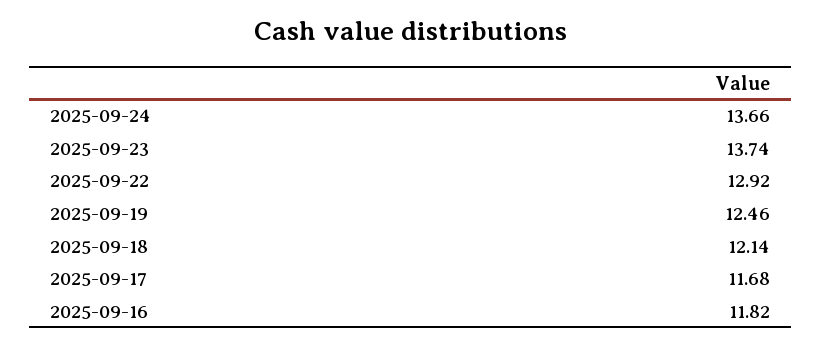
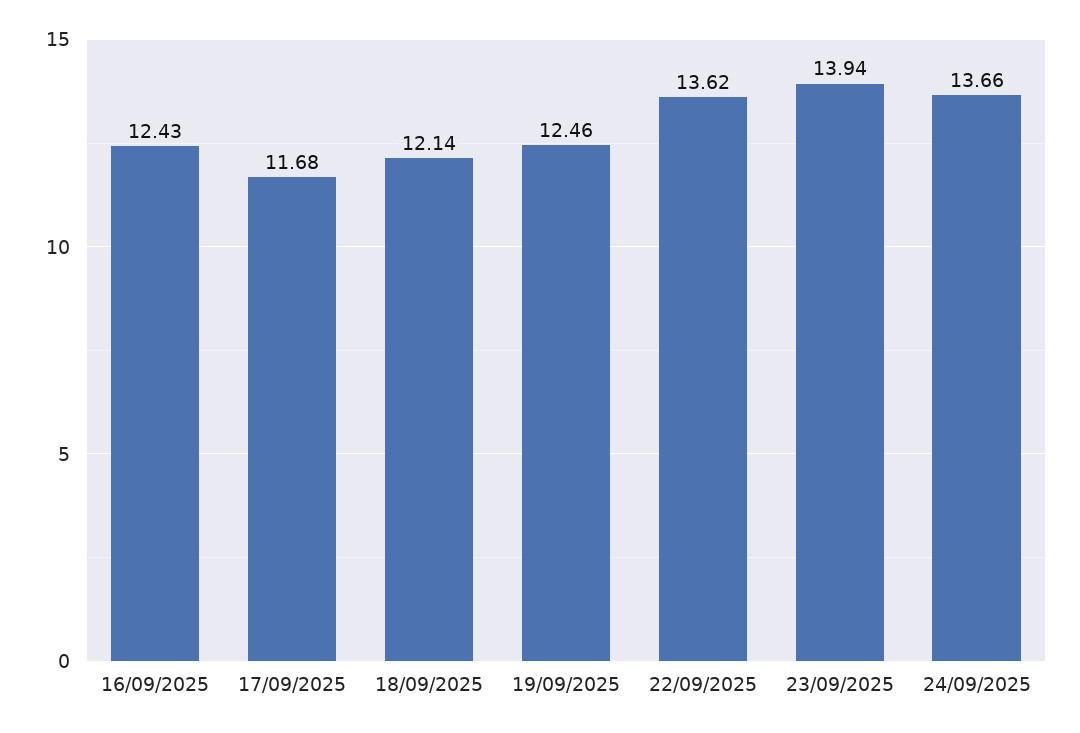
2025-09-23: 13.74 -> 13.94
2025-09-22: 12.92 -> 13.62
2025-09-16: 11.82 -> 12.43

